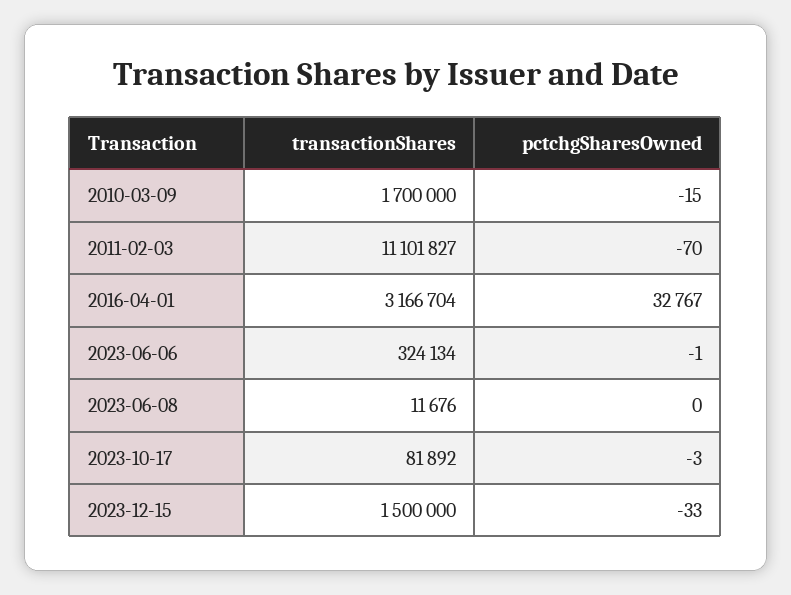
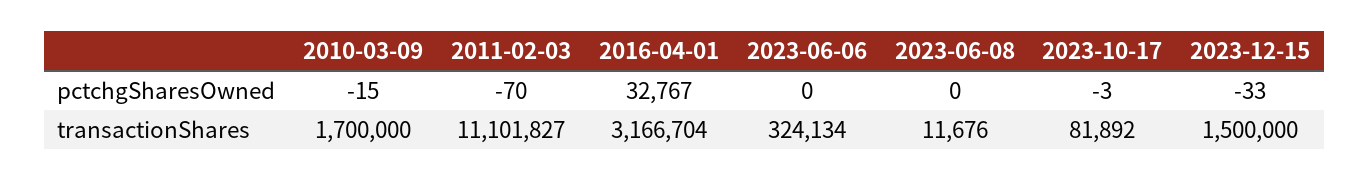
pctchgSharesOwned, 2023-06-06: -1 -> 0

